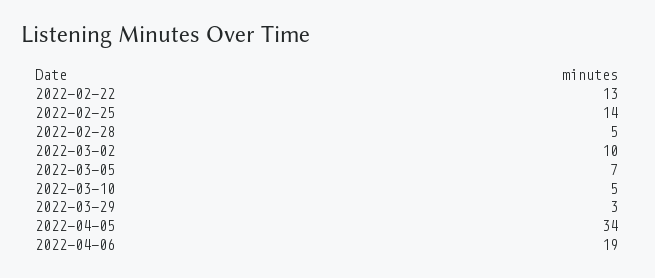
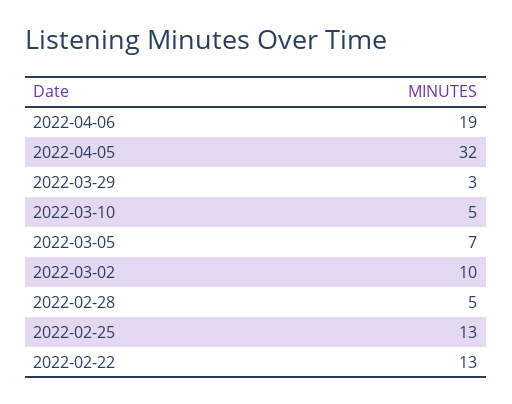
2022-02-25: 14 -> 13
2022-04-05: 34 -> 32

